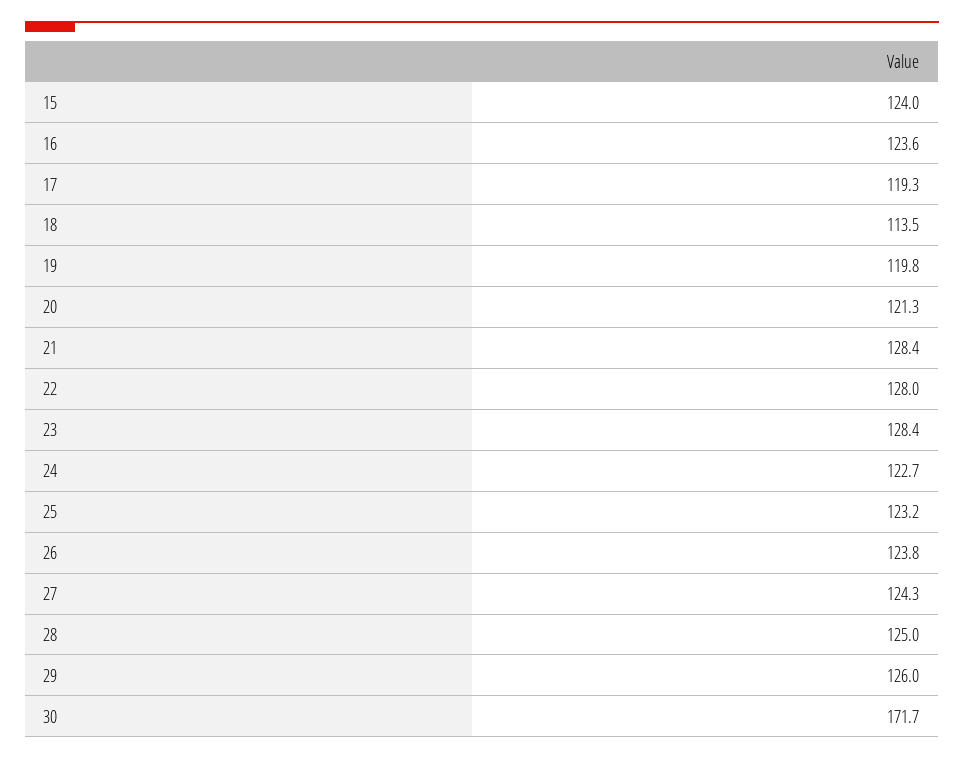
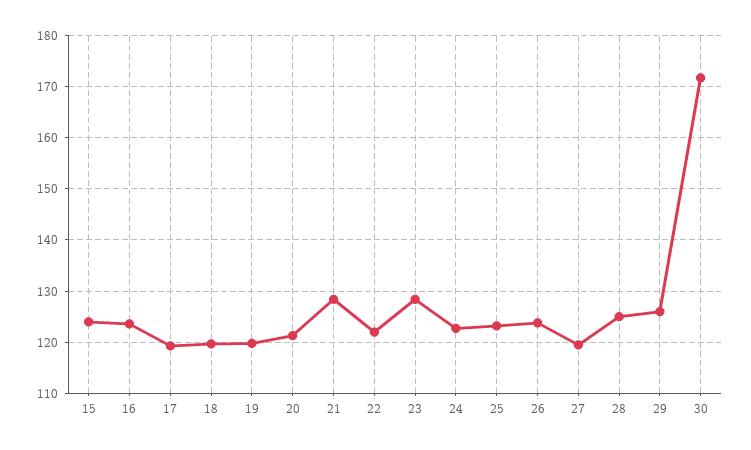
18: 113.5 -> 120
22: 128 -> 122
27: 124.3 -> 120

